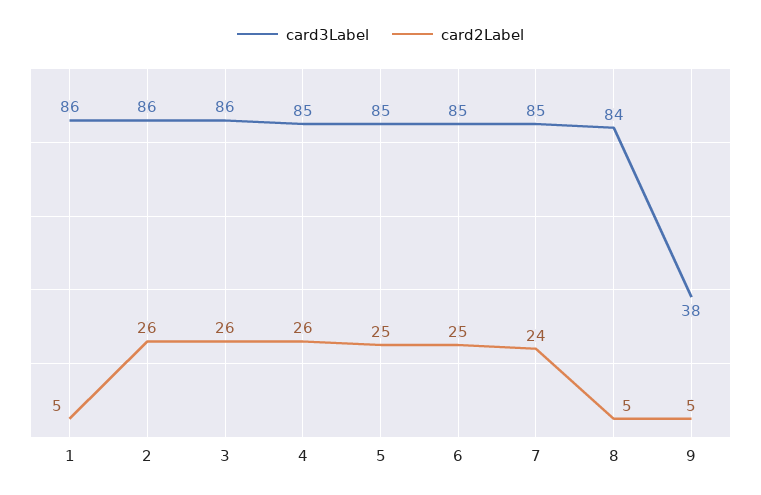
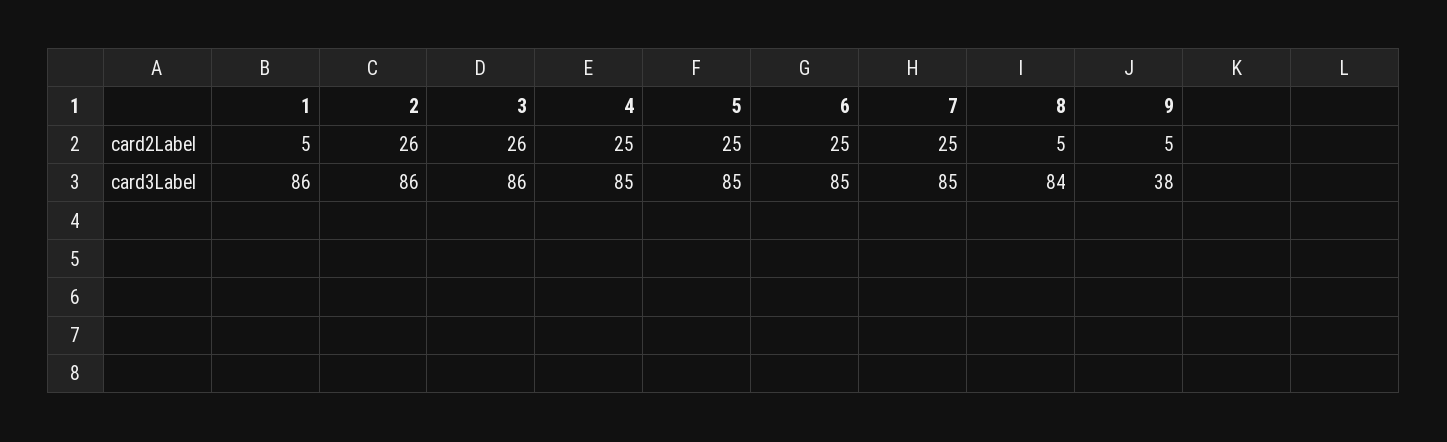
card2Label, 4: 26 -> 25
card2Label, 7: 24 -> 25

